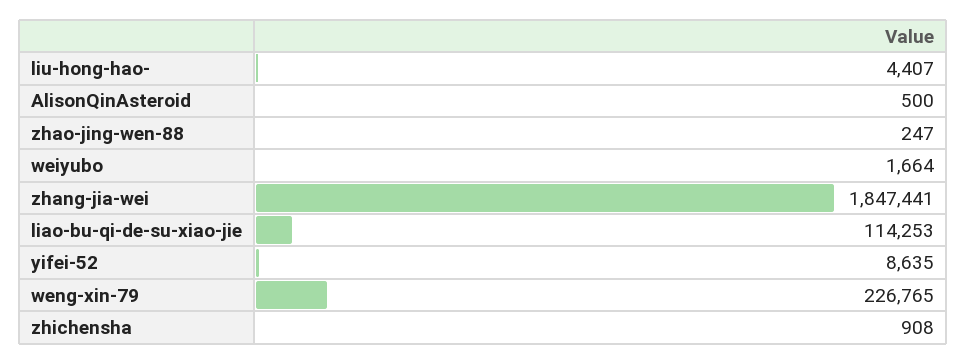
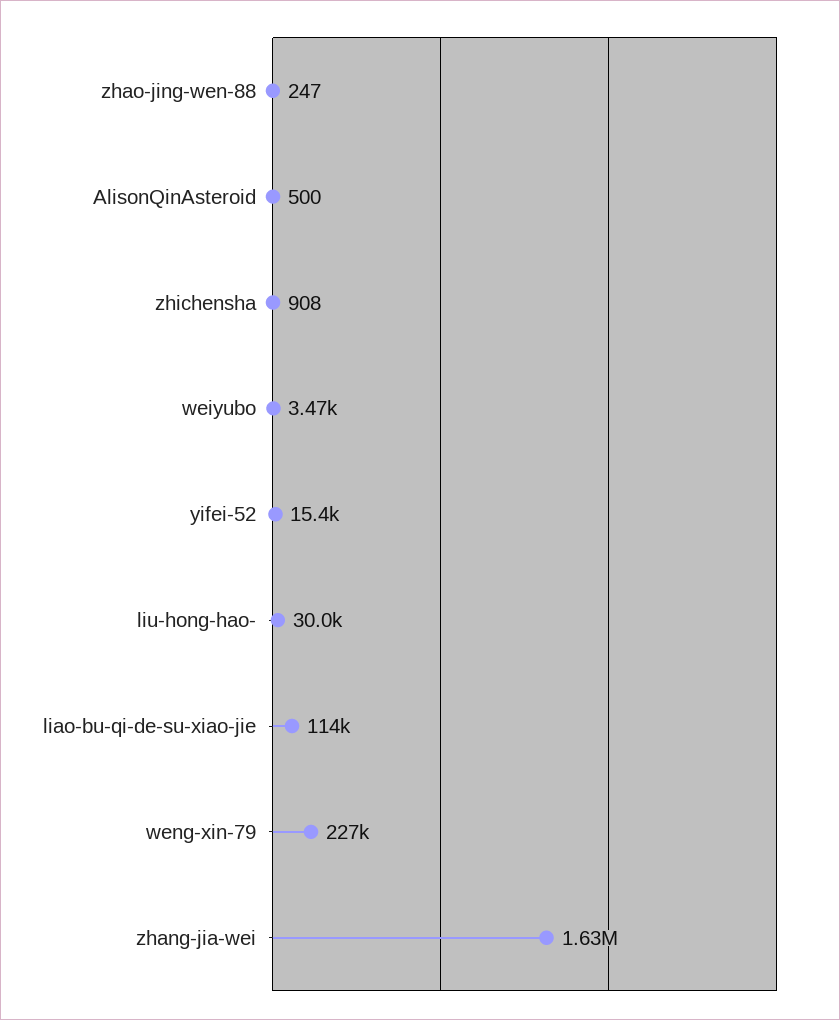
liu-hong-hao-: 4407 -> 30000
weiyubo: 1664 -> 3470
zhang-jia-wei: 1847441 -> 1630000
yifei-52: 8635 -> 15400

